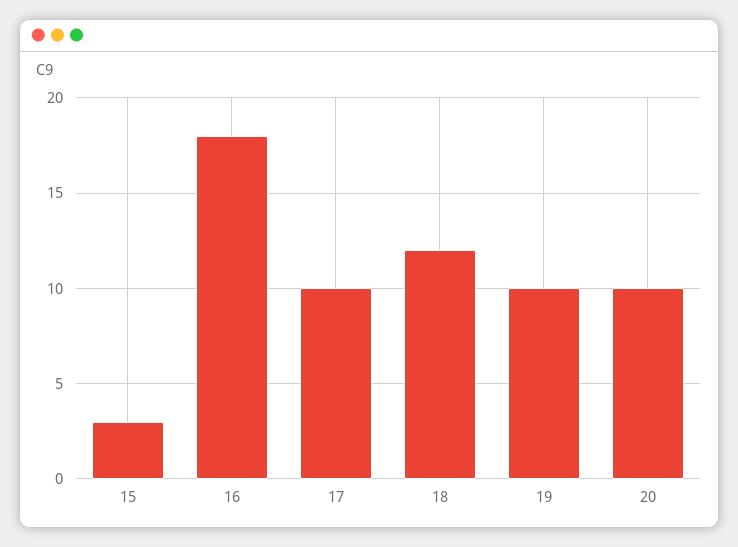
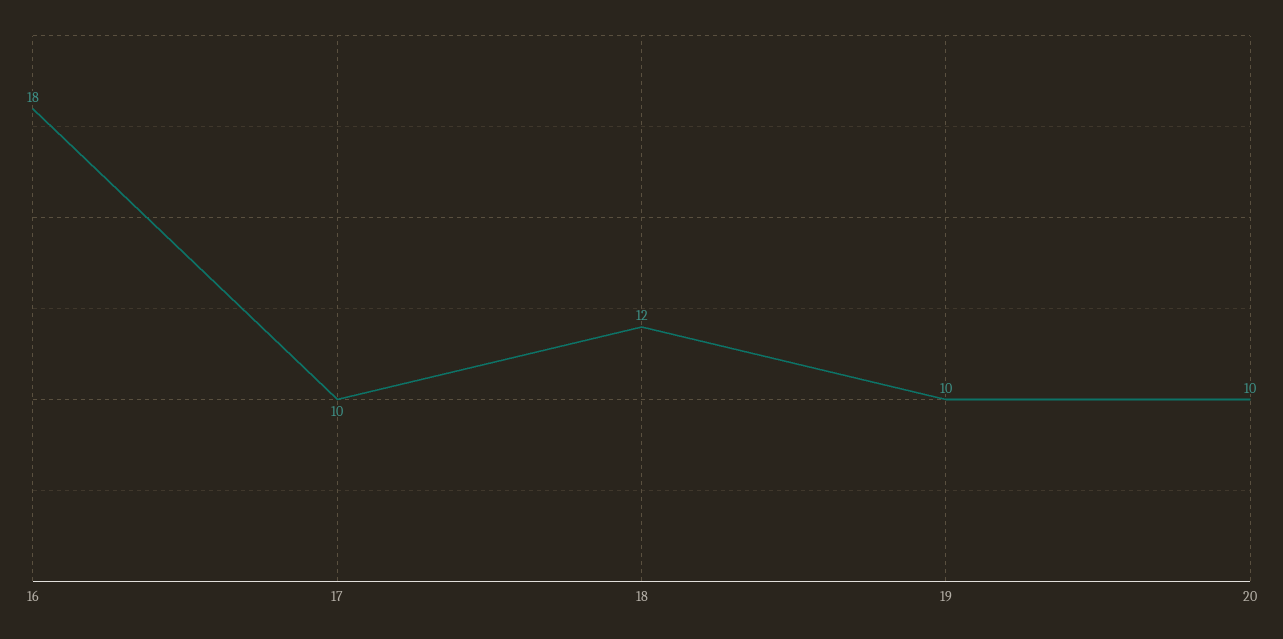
15: 3 -> none

